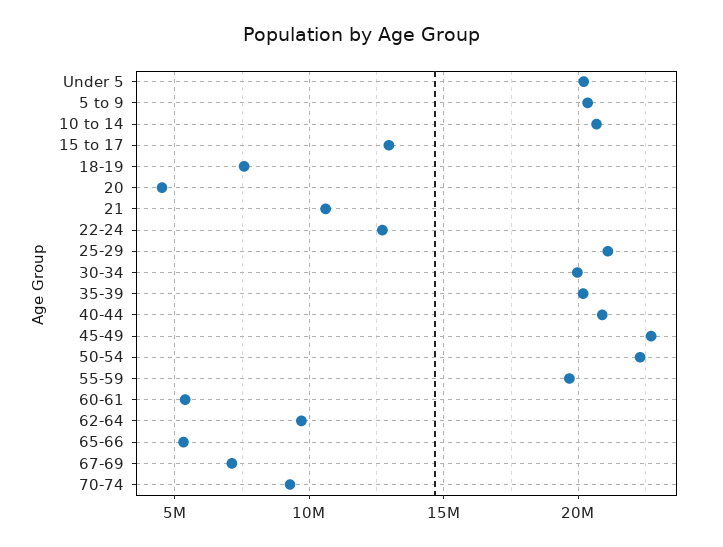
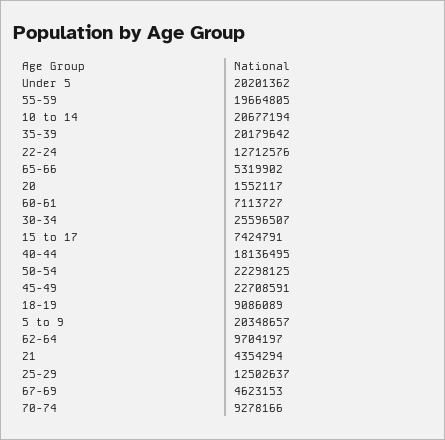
15 to 17: 13000000 -> 7424791
18-19: 7500000 -> 9086089
20: 4500000 -> 1552117
21: 10500000 -> 4354294
25-29: 21000000 -> 12502637
30-34: 20000000 -> 25596507
40-44: 21000000 -> 18136495
60-61: 5500000 -> 7113727
67-69: 7000000 -> 4623153

